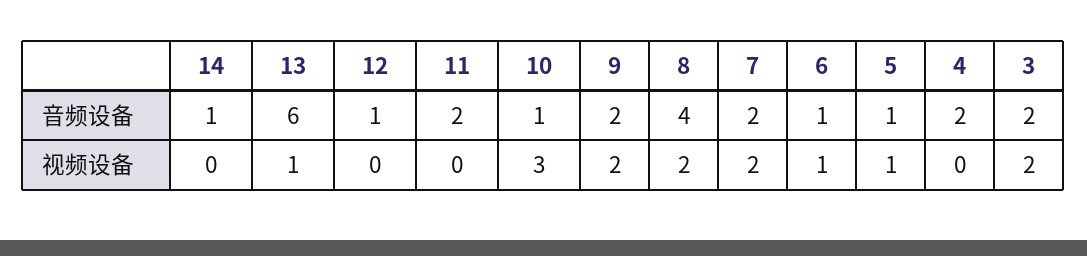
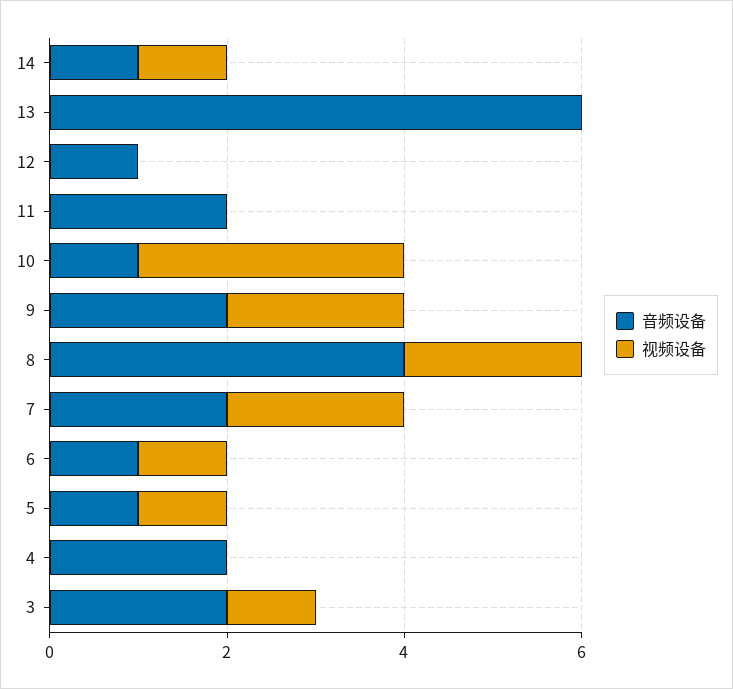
视频设备, 14: 0 -> 1
视频设备, 13: 1 -> 0
视频设备, 3: 2 -> 1

